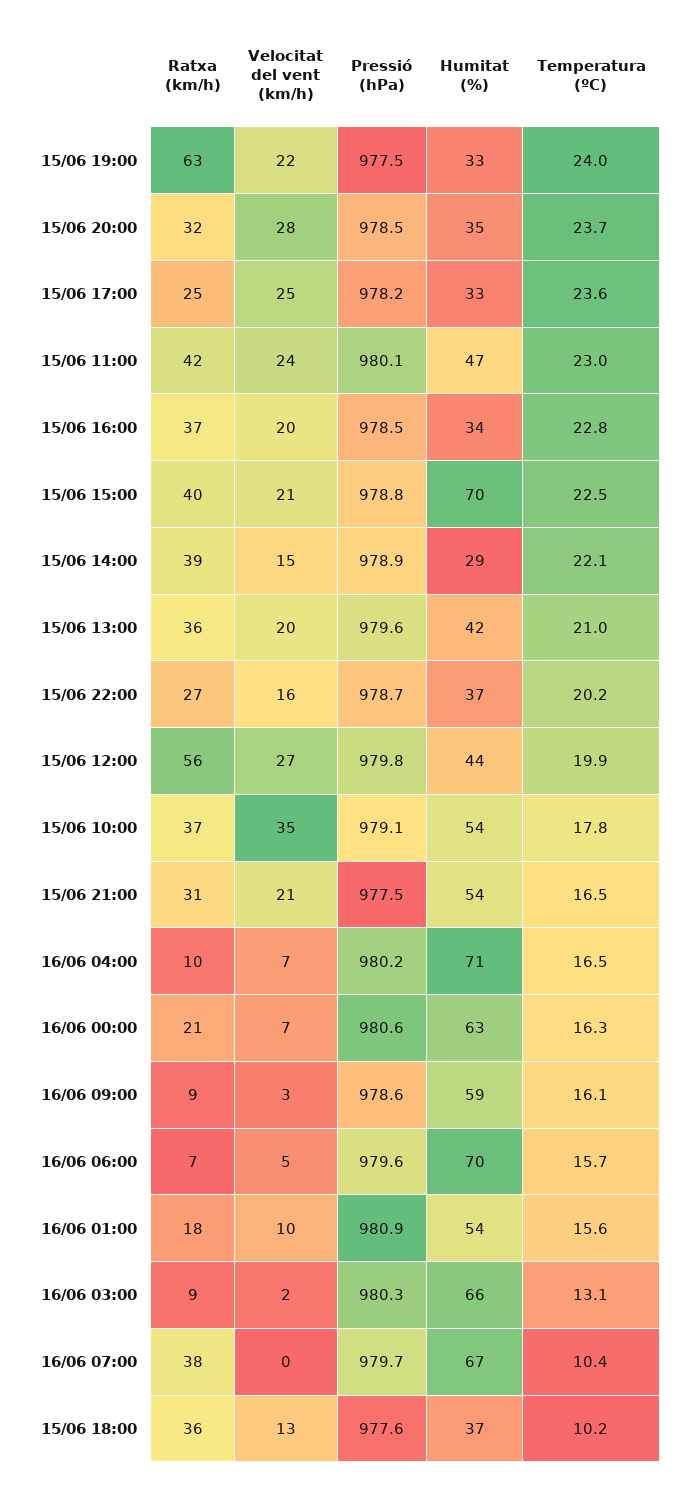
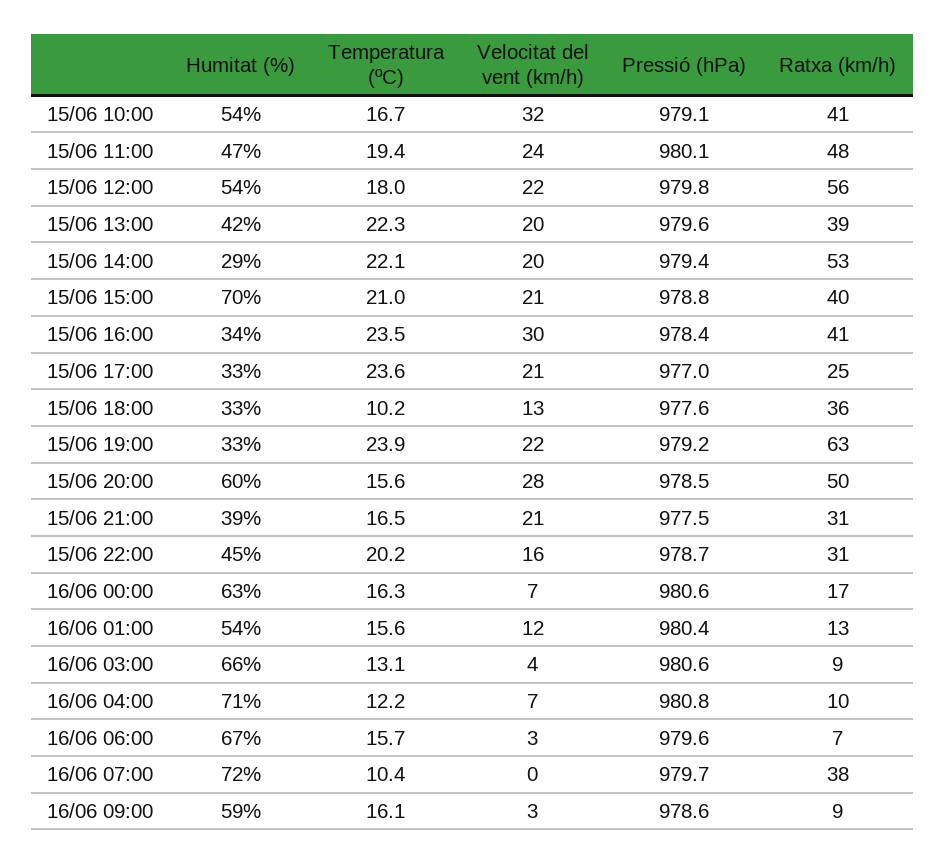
Pressió (hPa), 15/06 19:00: 977.5 -> 979.2
Temperatura (ºC), 15/06 19:00: 24 -> 23.9
Ratxa (km/h), 15/06 20:00: 32 -> 50
Humitat (%), 15/06 20:00: 35 -> 60
Temperatura (ºC), 15/06 20:00: 23.7 -> 15.6
Velocitat del vent (km/h), 15/06 17:00: 25 -> 21
Pressió (hPa), 15/06 17:00: 978.2 -> 977
Ratxa (km/h), 15/06 11:00: 42 -> 48
Temperatura (ºC), 15/06 11:00: 23 -> 19.4
Ratxa (km/h), 15/06 16:00: 37 -> 41
Velocitat del vent (km/h), 15/06 16:00: 20 -> 30
Pressió (hPa), 15/06 16:00: 978.5 -> 978.4
Temperatura (ºC), 15/06 16:00: 22.8 -> 23.5
Temperatura (ºC), 15/06 15:00: 22.5 -> 21
Ratxa (km/h), 15/06 14:00: 39 -> 53
Velocitat del vent (km/h), 15/06 14:00: 15 -> 20
Pressió (hPa), 15/06 14:00: 978.9 -> 979.4
Ratxa (km/h), 15/06 13:00: 36 -> 39
Temperatura (ºC), 15/06 13:00: 21 -> 22.3
Ratxa (km/h), 15/06 22:00: 27 -> 31
Humitat (%), 15/06 22:00: 37 -> 45
Velocitat del vent (km/h), 15/06 12:00: 27 -> 22
Humitat (%), 15/06 12:00: 44 -> 54
Temperatura (ºC), 15/06 12:00: 19.9 -> 18
Ratxa (km/h), 15/06 10:00: 37 -> 41
Velocitat del vent (km/h), 15/06 10:00: 35 -> 32
Temperatura (ºC), 15/06 10:00: 17.8 -> 16.7
Humitat (%), 15/06 21:00: 54 -> 39
Pressió (hPa), 16/06 04:00: 980.2 -> 980.8
Temperatura (ºC), 16/06 04:00: 16.5 -> 12.2
Ratxa (km/h), 16/06 00:00: 21 -> 17
Velocitat del vent (km/h), 16/06 06:00: 5 -> 3
Humitat (%), 16/06 06:00: 70 -> 67
Ratxa (km/h), 16/06 01:00: 18 -> 13
Velocitat del vent (km/h), 16/06 01:00: 10 -> 12
Pressió (hPa), 16/06 01:00: 980.9 -> 980.4
Velocitat del vent (km/h), 16/06 03:00: 2 -> 4
Pressió (hPa), 16/06 03:00: 980.3 -> 980.6
Humitat (%), 16/06 07:00: 67 -> 72
Humitat (%), 15/06 18:00: 37 -> 33

